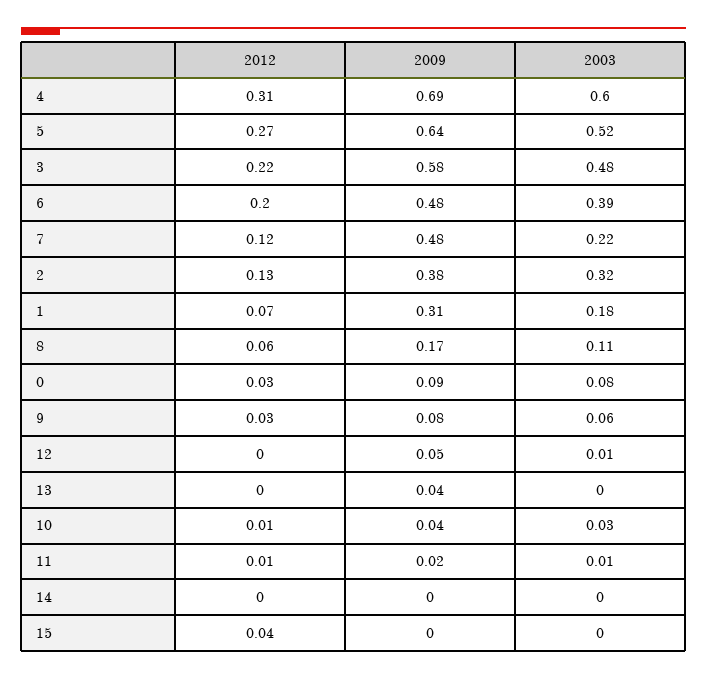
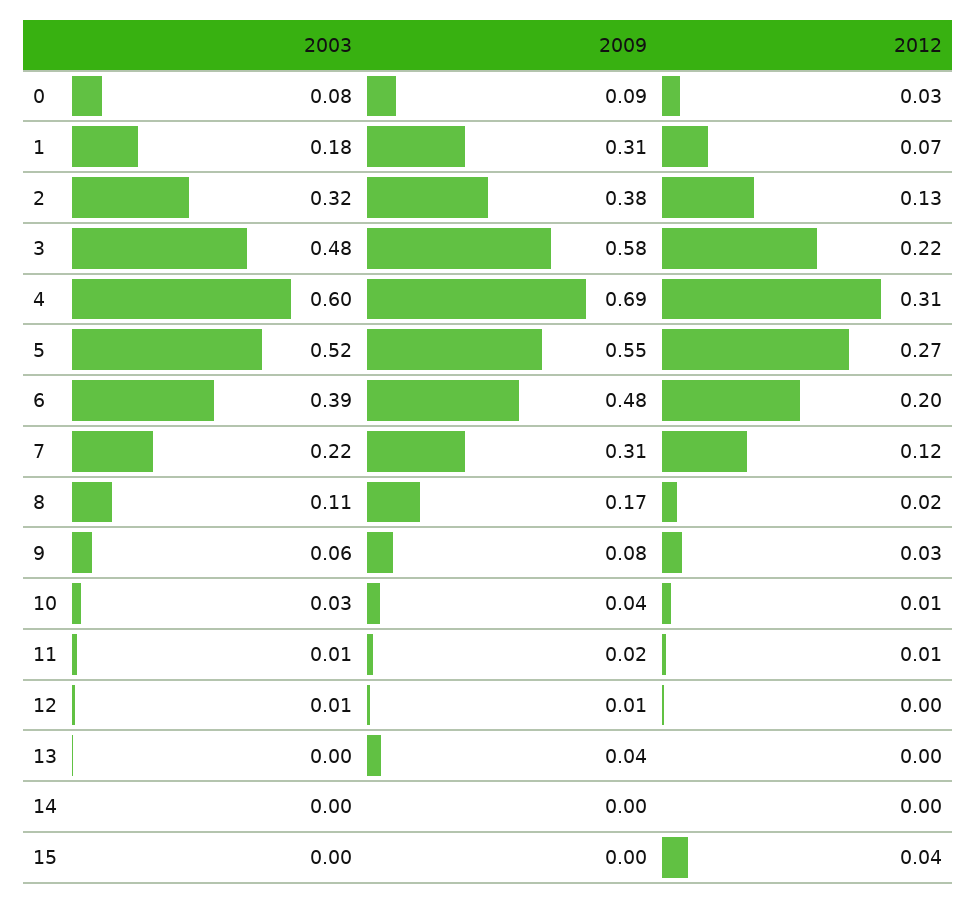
2009, 5: 0.64 -> 0.55
2009, 7: 0.48 -> 0.31
2012, 8: 0.06 -> 0.02
2009, 12: 0.05 -> 0.01

